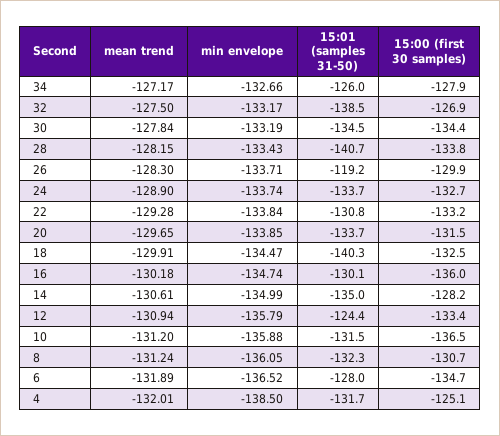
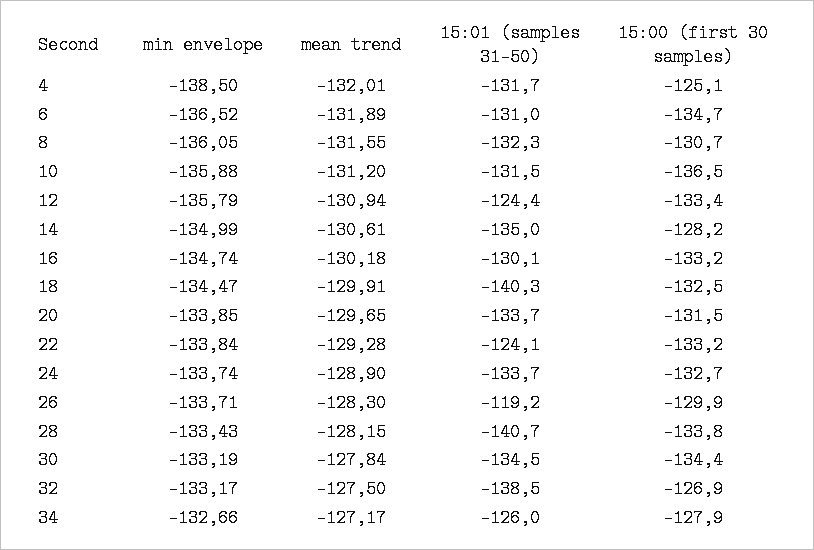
15:01 (samples 31-50), 22: -130.8 -> -124.1
15:00 (first 30 samples), 16: -136 -> -133.2
mean trend, 8: -131.24 -> -131.55
15:01 (samples 31-50), 6: -128 -> -131

